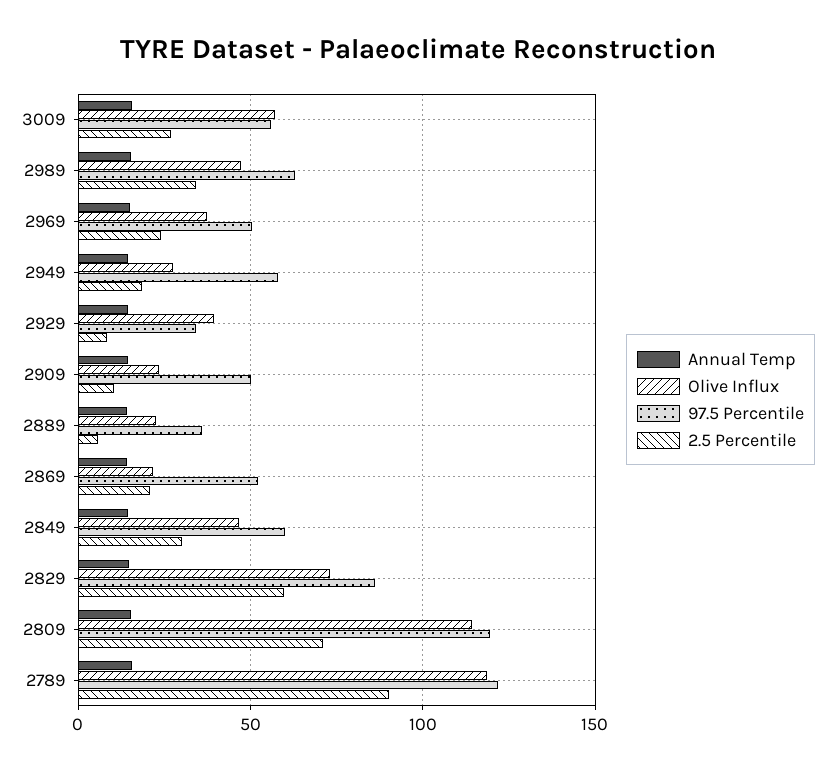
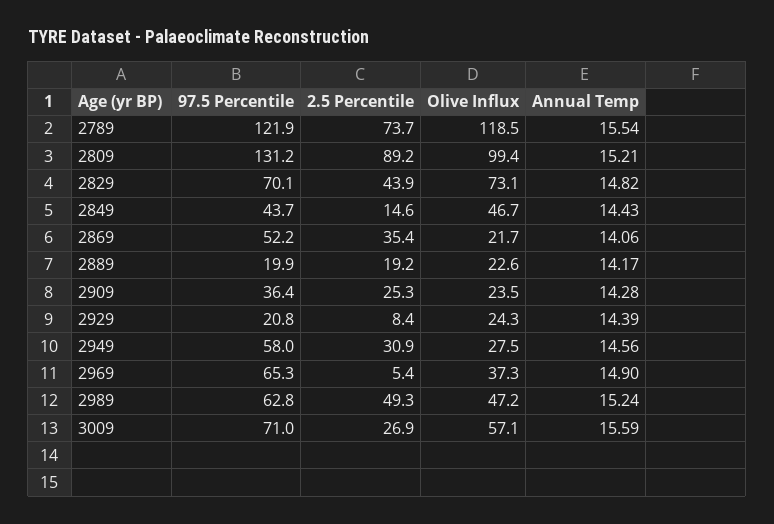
97.5 Percentile, 3009: 55 -> 71
2.5 Percentile, 2989: 35 -> 49.3
97.5 Percentile, 2969: 50 -> 65.3
2.5 Percentile, 2969: 25 -> 5.4
2.5 Percentile, 2949: 20 -> 30.9
Olive Influx, 2929: 40 -> 24.3
97.5 Percentile, 2929: 35 -> 20.8
97.5 Percentile, 2909: 50 -> 36.4
2.5 Percentile, 2909: 10 -> 25.3
97.5 Percentile, 2889: 35 -> 19.9
2.5 Percentile, 2889: 5 -> 19.2
2.5 Percentile, 2869: 20 -> 35.4
97.5 Percentile, 2849: 60 -> 43.7
2.5 Percentile, 2849: 30 -> 14.6
97.5 Percentile, 2829: 85 -> 70.1
2.5 Percentile, 2829: 60 -> 43.9
Olive Influx, 2809: 115 -> 99.4
97.5 Percentile, 2809: 120 -> 131.2
2.5 Percentile, 2809: 70 -> 89.2
2.5 Percentile, 2789: 90 -> 73.7

